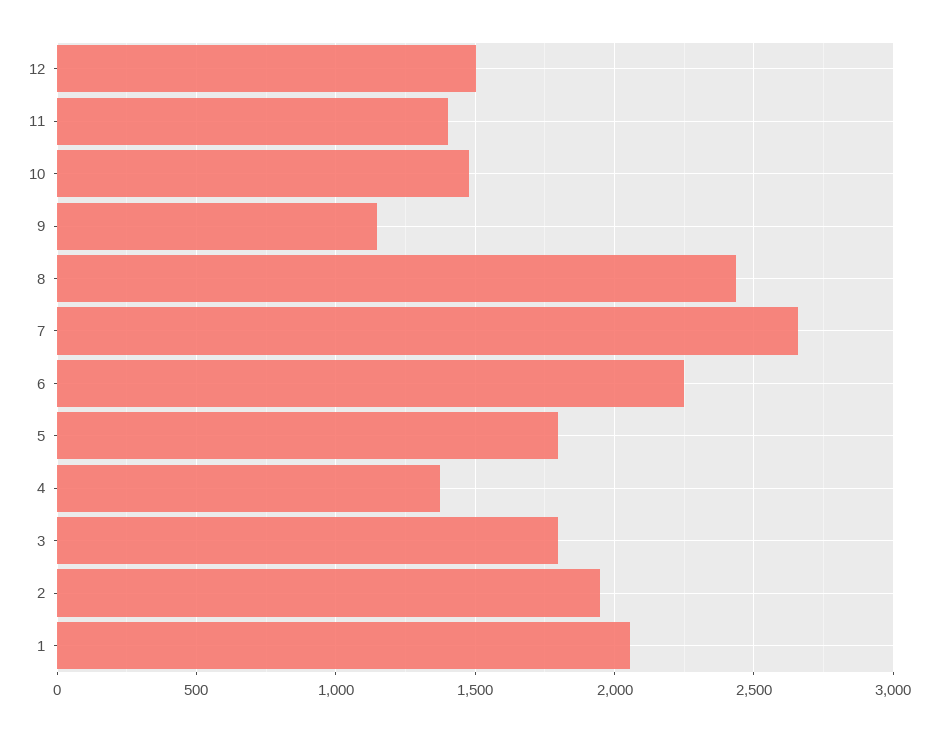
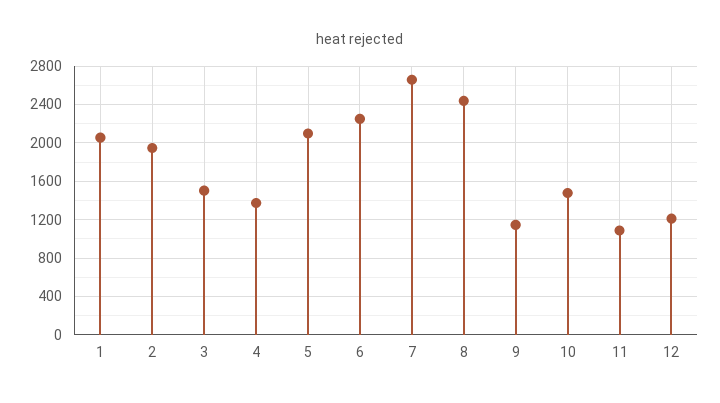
12: 1500 -> 1200
11: 1400 -> 1100
5: 1800 -> 2100
3: 1800 -> 1500

